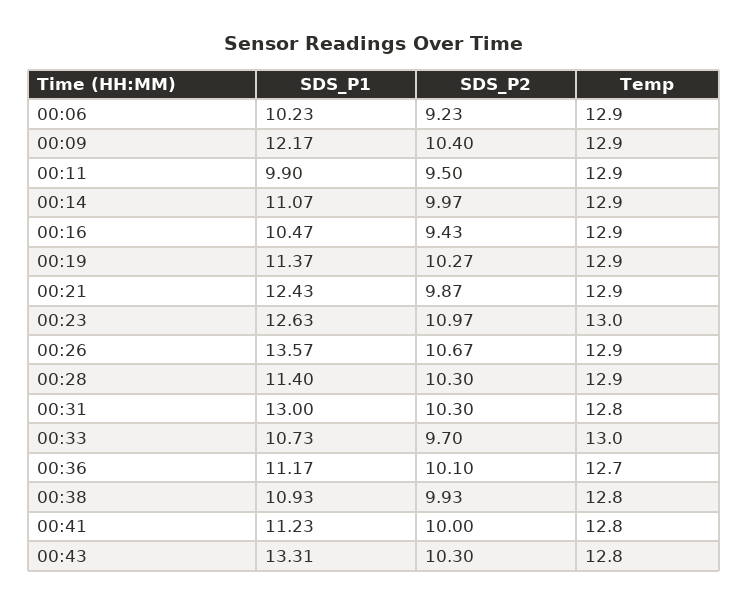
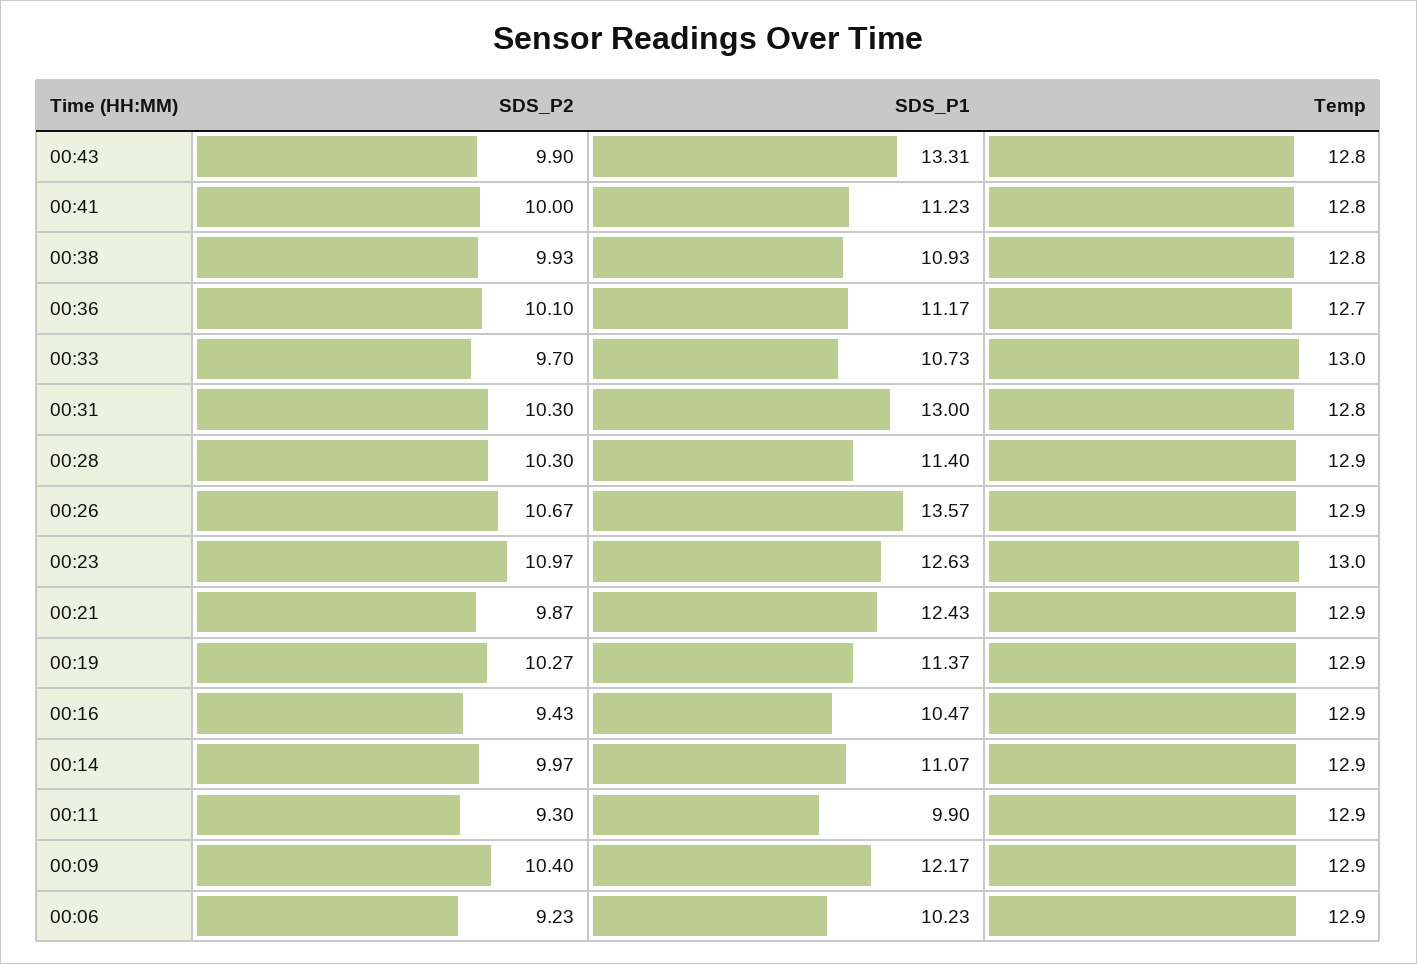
SDS_P2, 00:11: 9.5 -> 9.3
SDS_P2, 00:43: 10.3 -> 9.9

